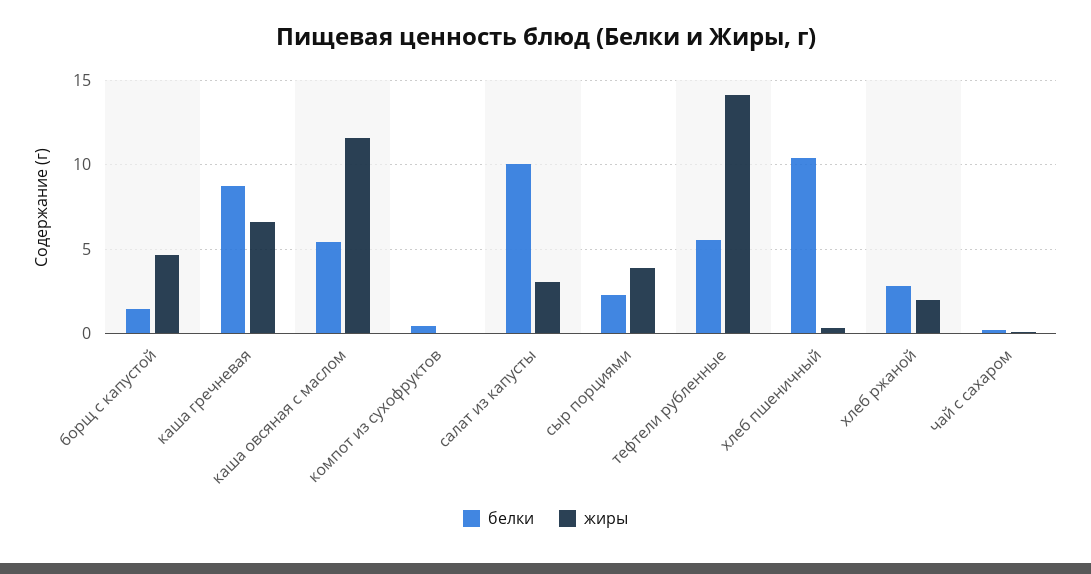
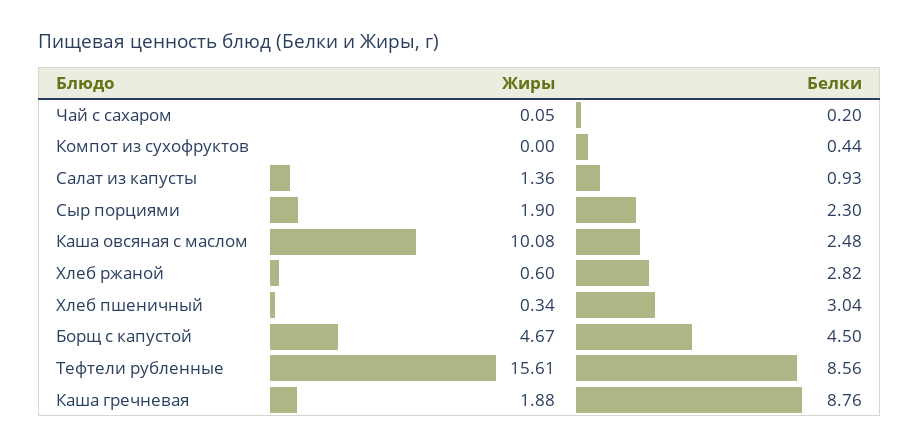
белки, борщ с капустой: 1.5 -> 4.5
жиры, каша гречневая: 6.5 -> 1.88
белки, каша овсяная с маслом: 5.5 -> 2.48
жиры, каша овсяная с маслом: 11.5 -> 10.08
белки, салат из капусты: 10 -> 0.93
жиры, салат из капусты: 3 -> 1.36
жиры, сыр порциями: 4 -> 1.9
белки, тефтели рубленные: 5.5 -> 8.56
жиры, тефтели рубленные: 14 -> 15.61
белки, хлеб пшеничный: 10.5 -> 3.04
жиры, хлеб ржаной: 2 -> 0.6

